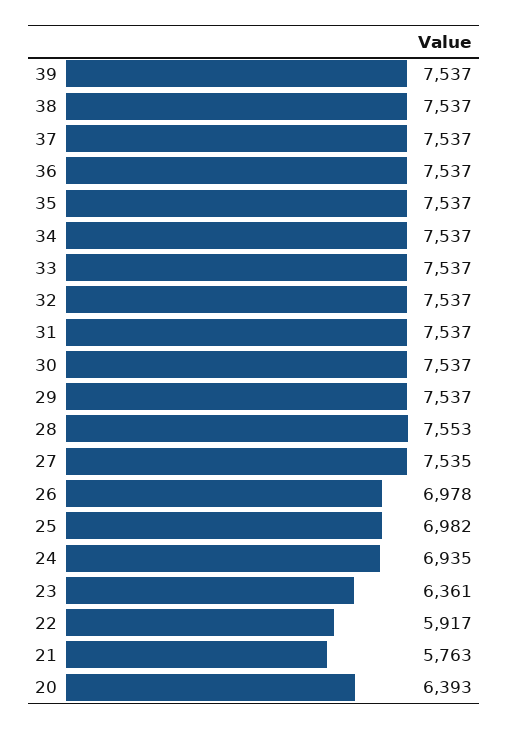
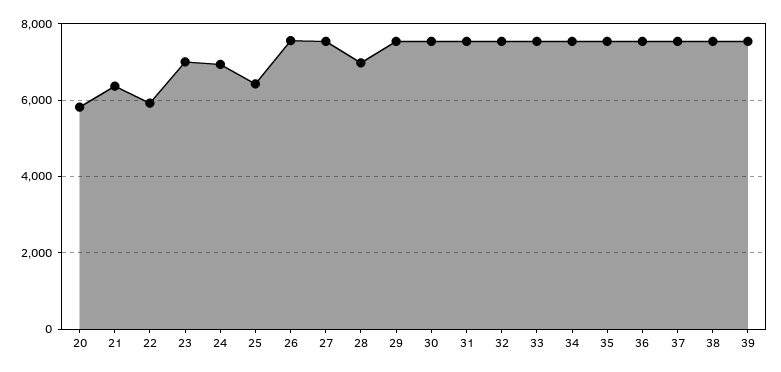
28: 7553 -> 7000
26: 6978 -> 7600
25: 6982 -> 6400
23: 6361 -> 7000
21: 5763 -> 6400
20: 6393 -> 5800

